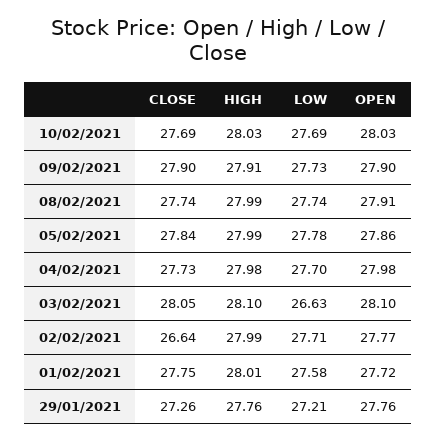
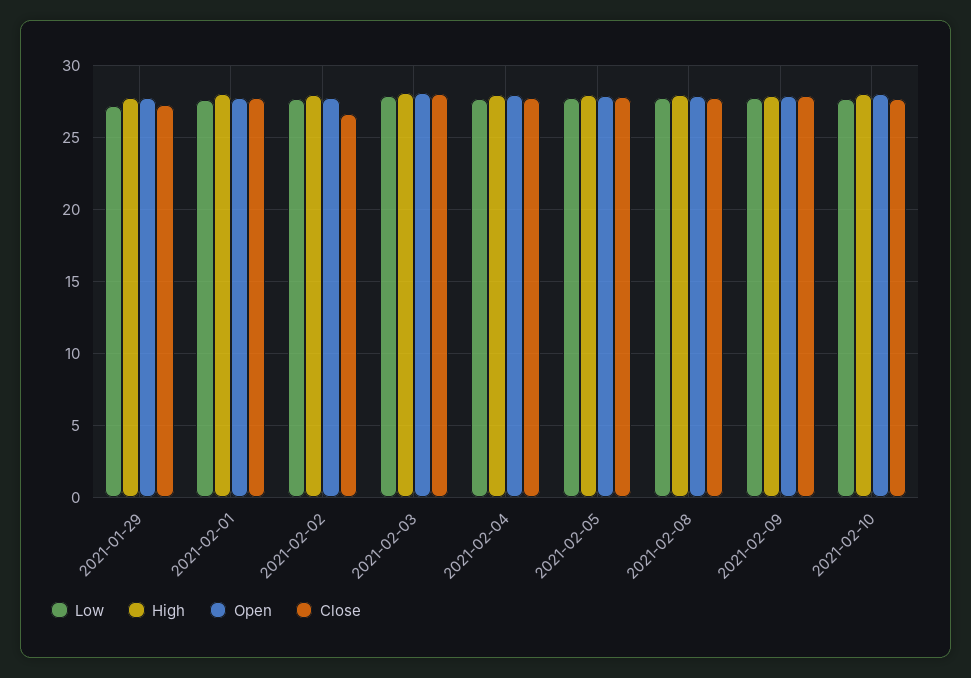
LOW, 03/02/2021: 26.63 -> 28

